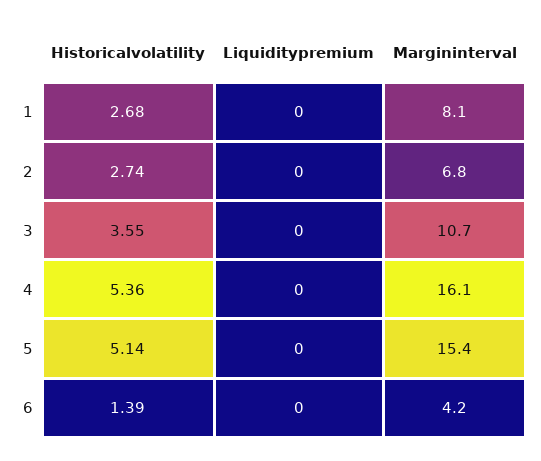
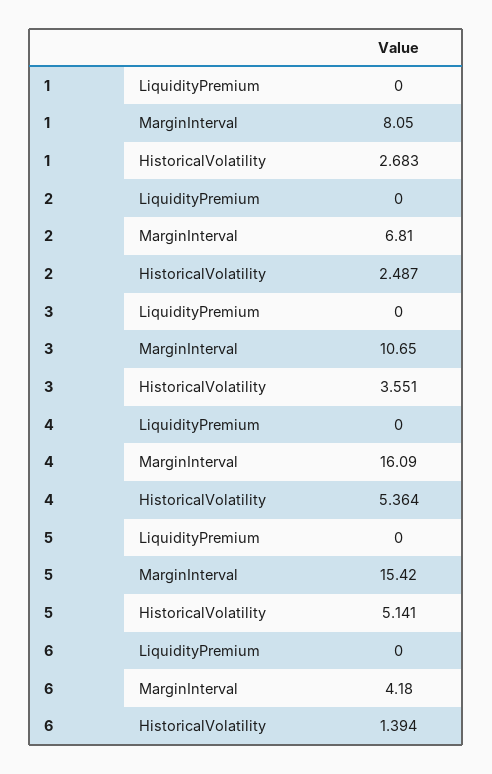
Historicalvolatility, 2: 2.74 -> 2.487

